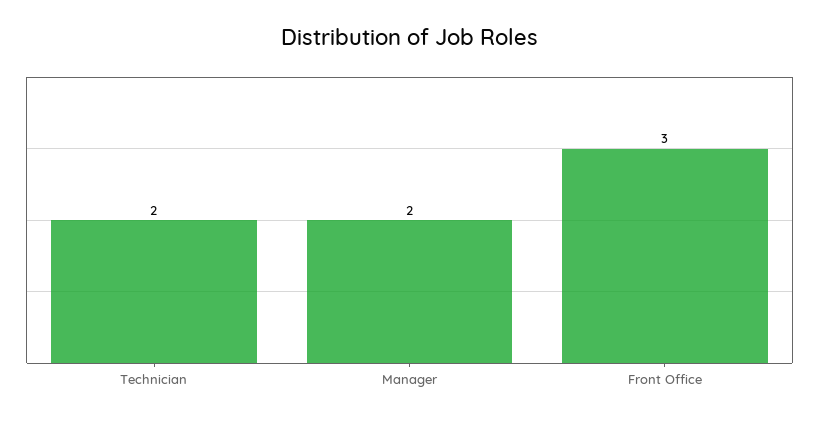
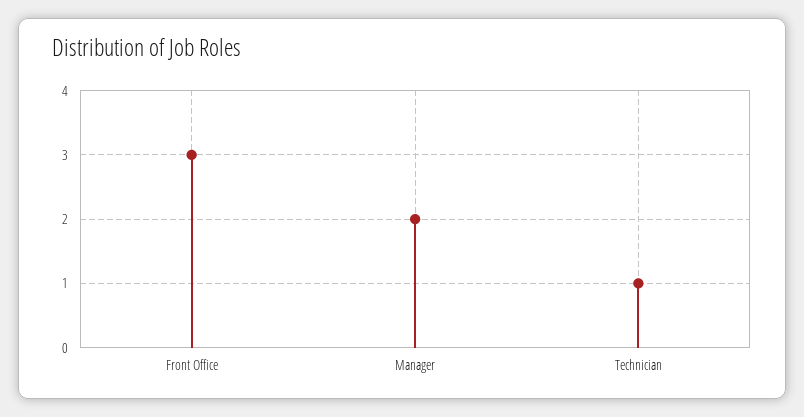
Technician: 2 -> 1

